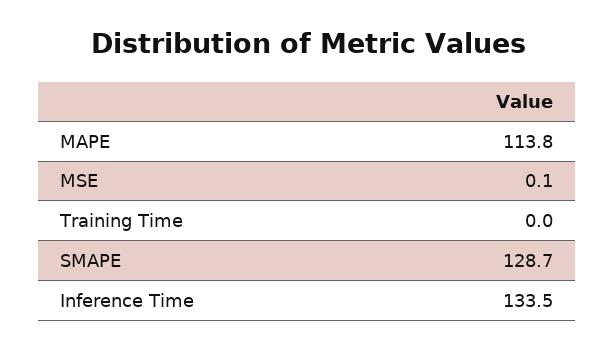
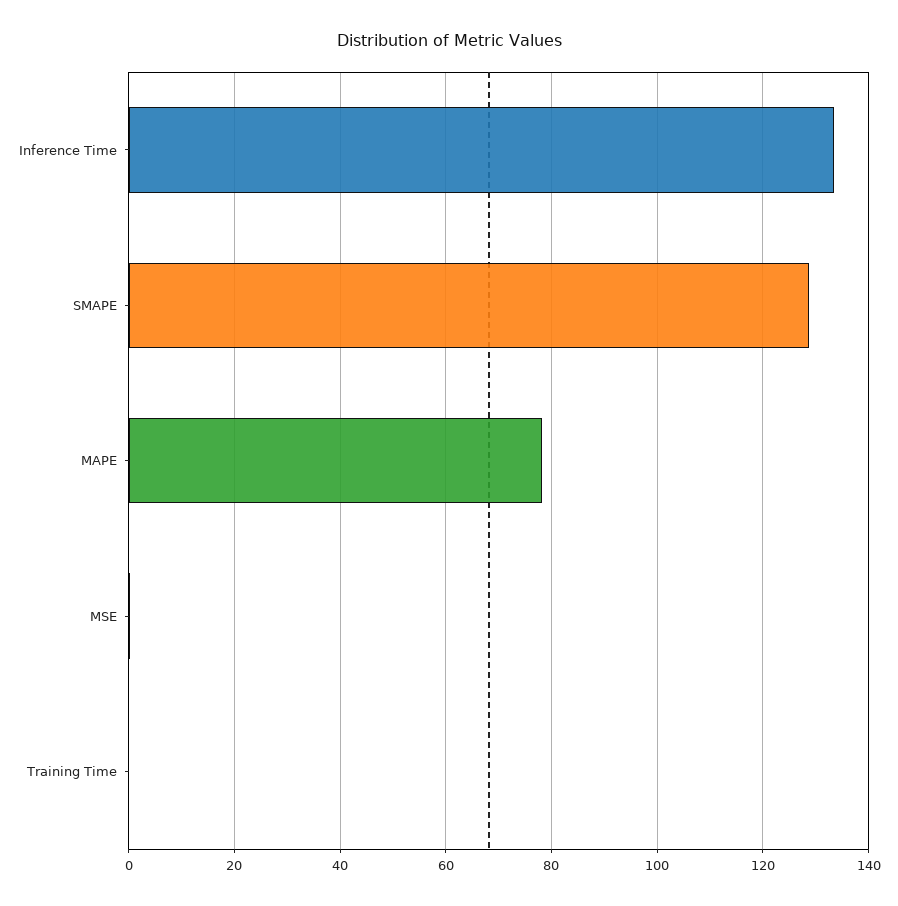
MAPE: 113.8 -> 78

